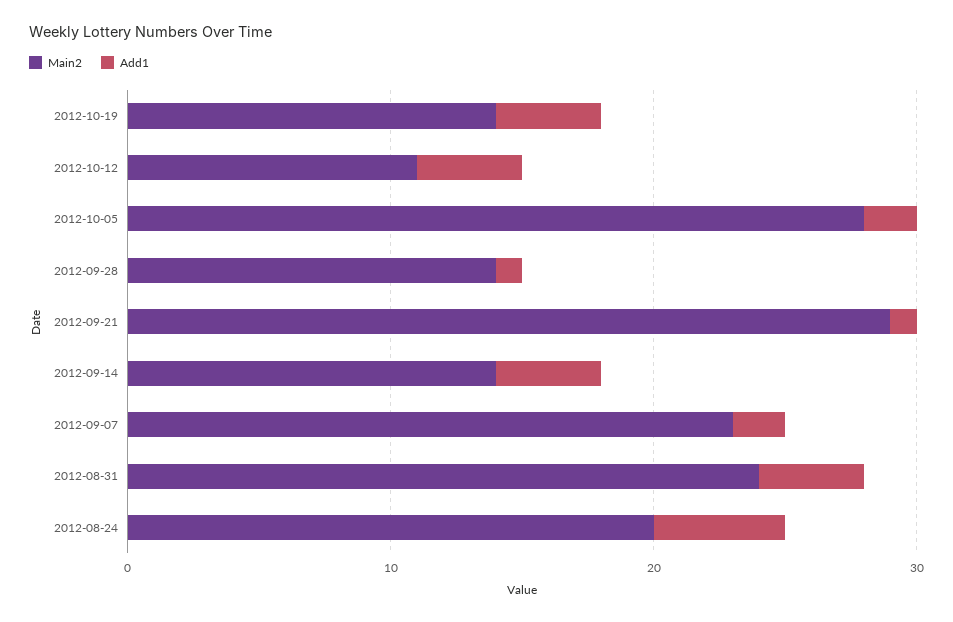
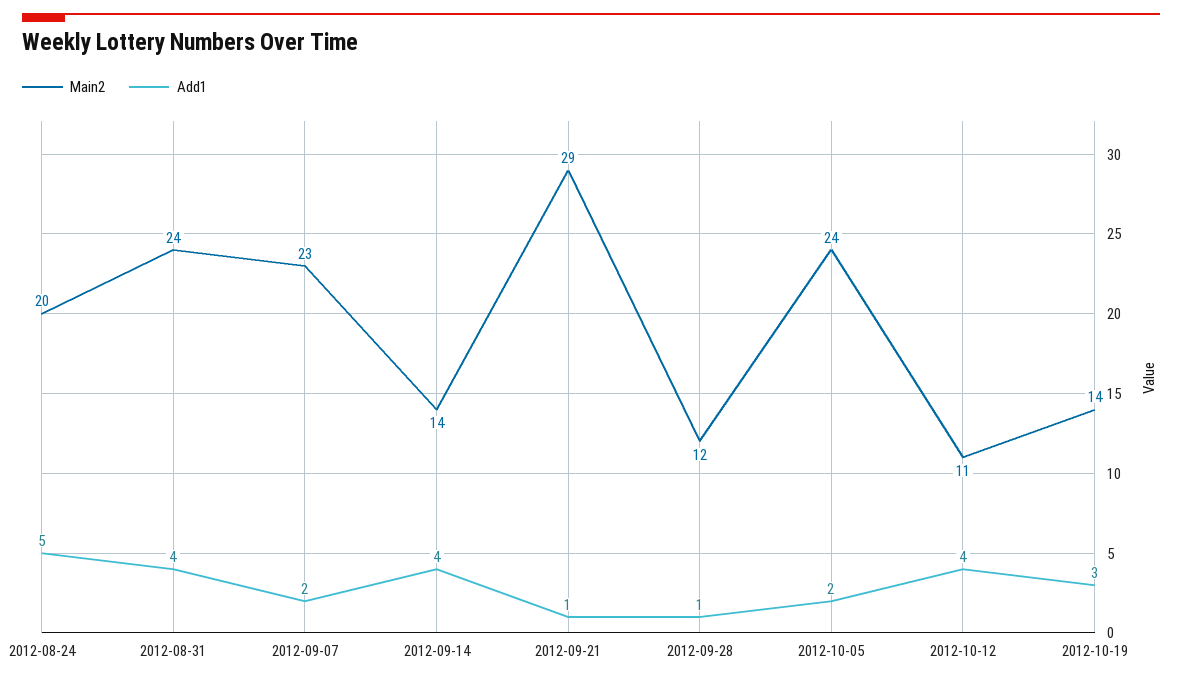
Add1, 2012-10-19: 4 -> 3
Main2, 2012-10-05: 28 -> 24
Main2, 2012-09-28: 14 -> 12

